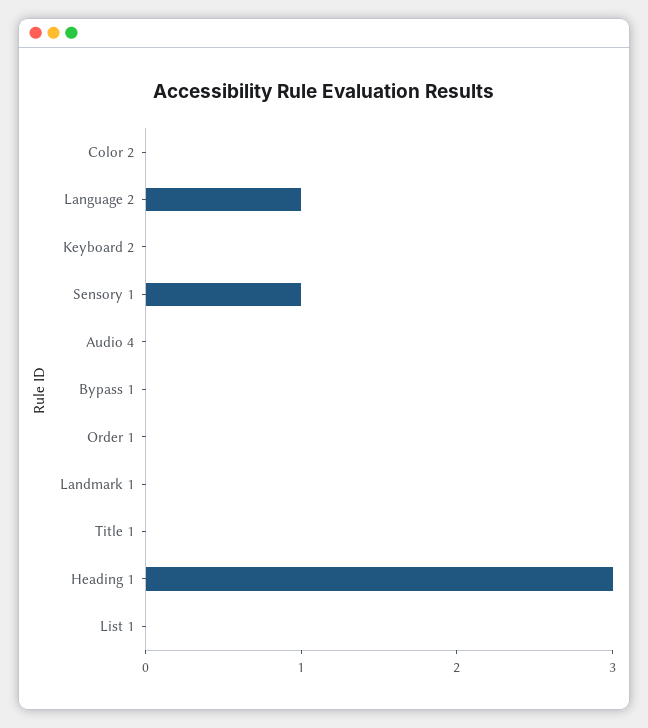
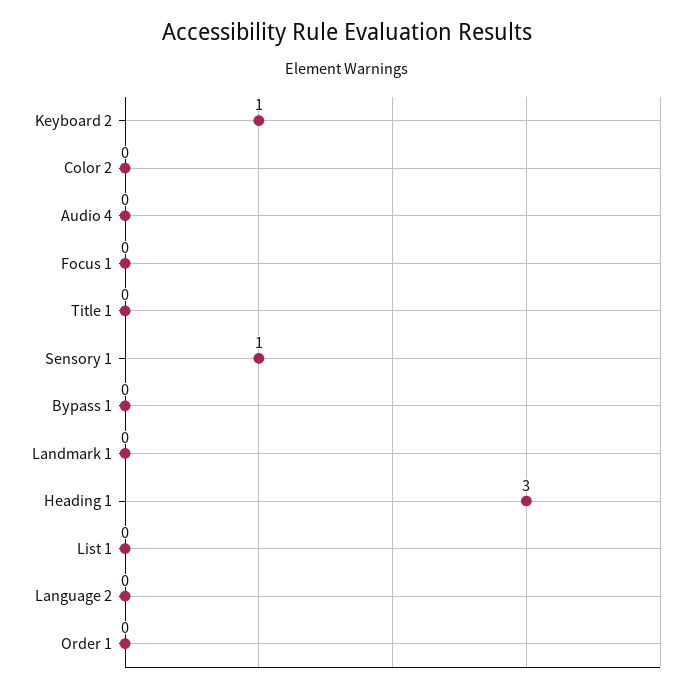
Language 2: 1 -> 0
Keyboard 2: 0 -> 1
Focus 1: none -> 0

